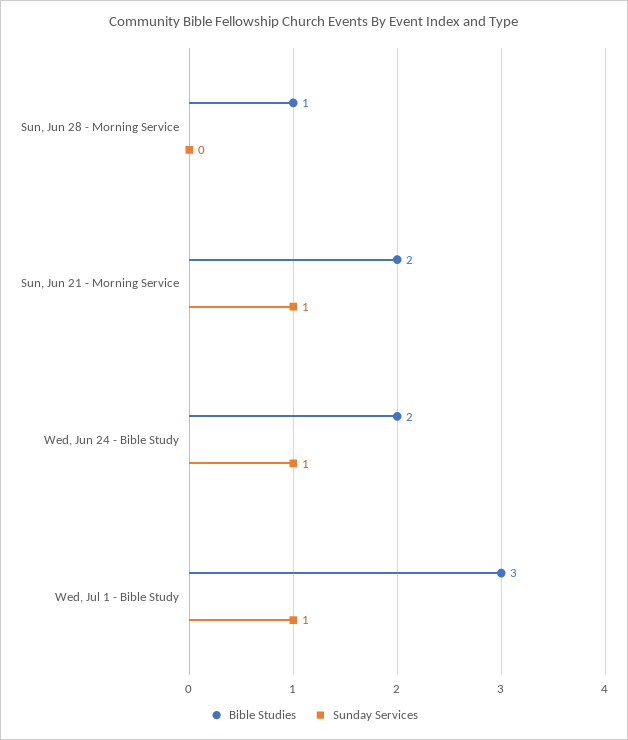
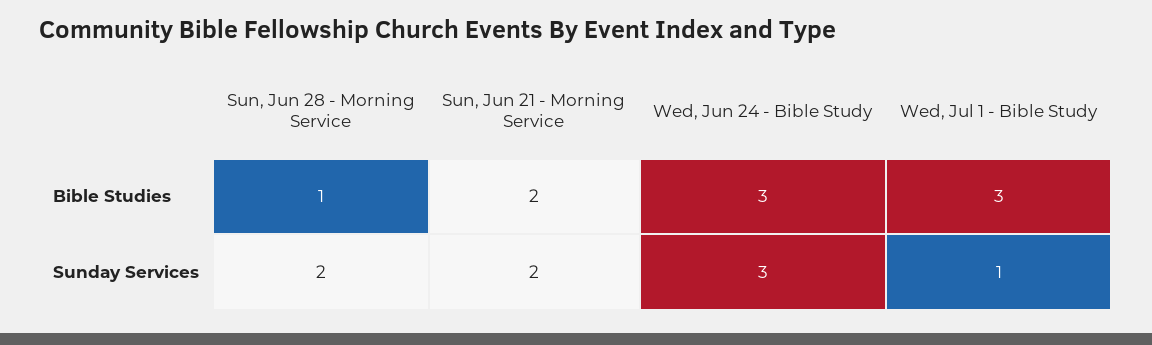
Sunday Services, Sun, Jun 28 - Morning Service: 0 -> 2
Sunday Services, Sun, Jun 21 - Morning Service: 1 -> 2
Bible Studies, Wed, Jun 24 - Bible Study: 2 -> 3
Sunday Services, Wed, Jun 24 - Bible Study: 1 -> 3

